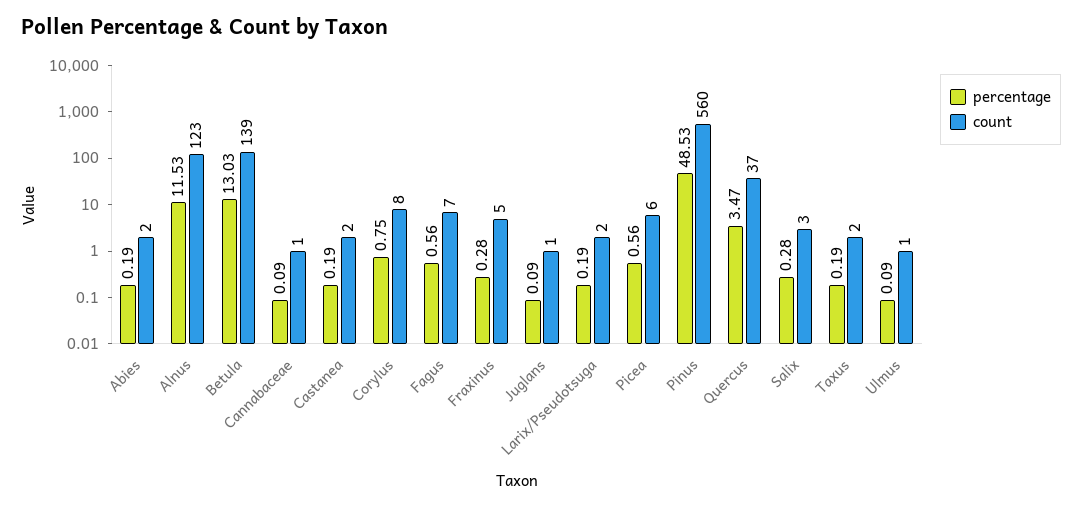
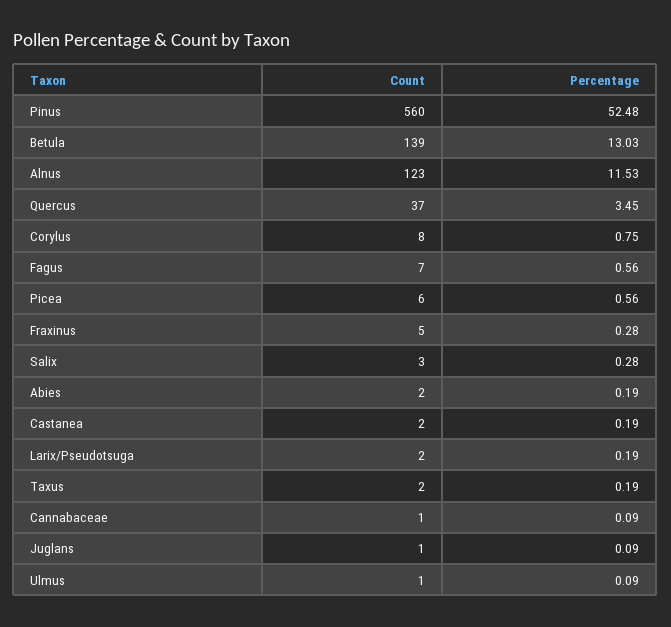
percentage, Pinus: 48.53 -> 52.48
percentage, Quercus: 3.47 -> 3.45

